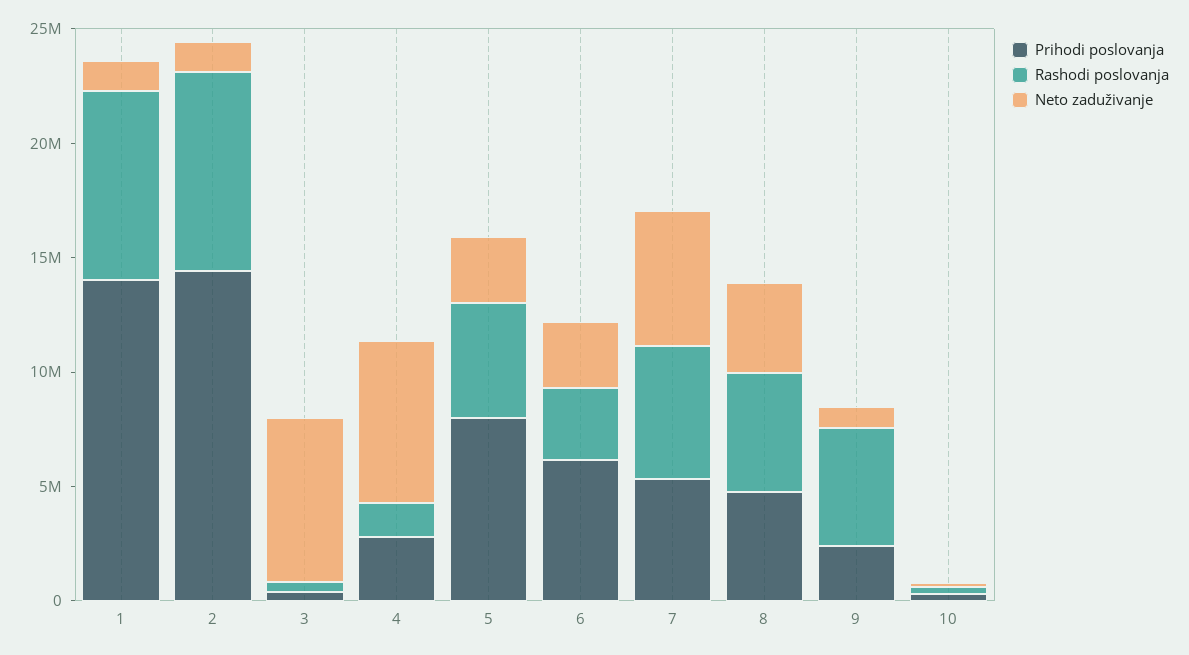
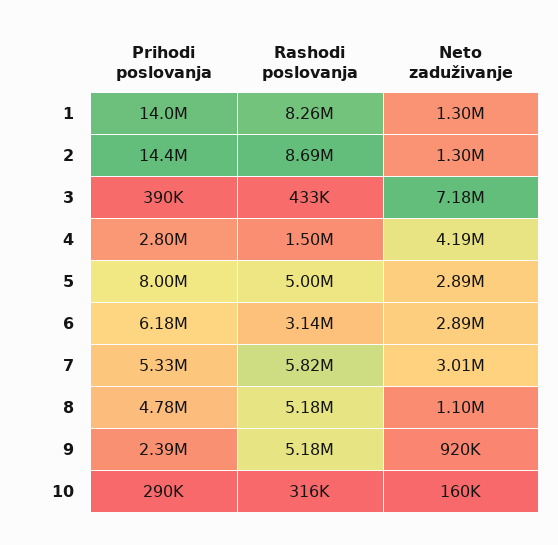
Neto zaduživanje, 4: 7000000 -> 4190000
Neto zaduživanje, 7: 6000000 -> 3010000
Neto zaduživanje, 8: 4000000 -> 1100000

